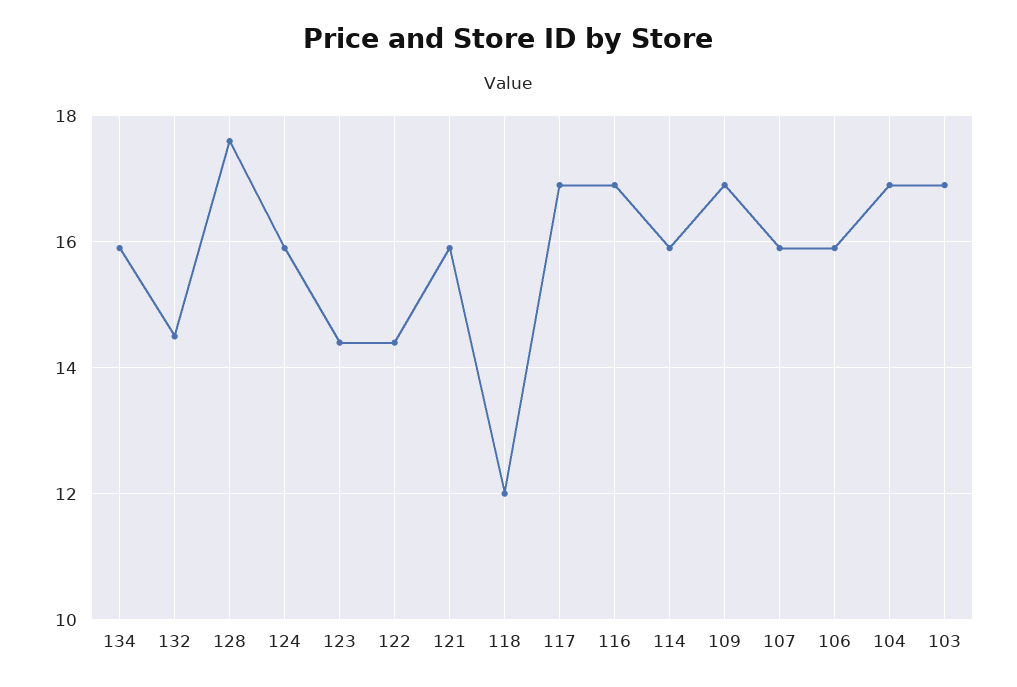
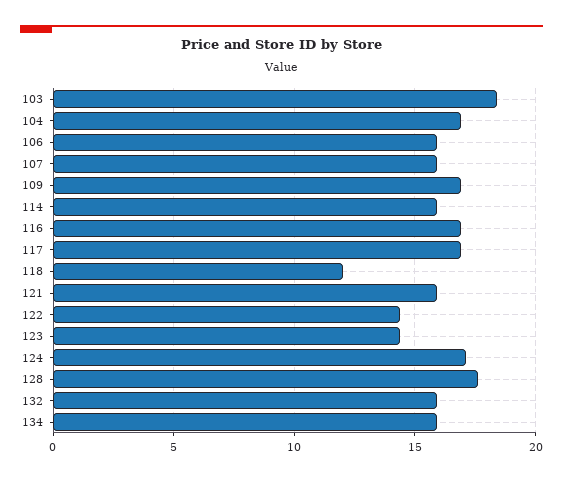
132: 14.5 -> 16
124: 16 -> 17
103: 17 -> 18.5

